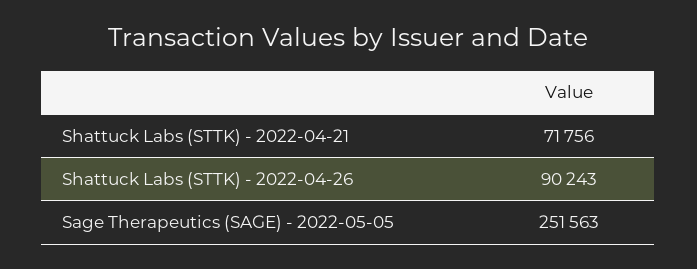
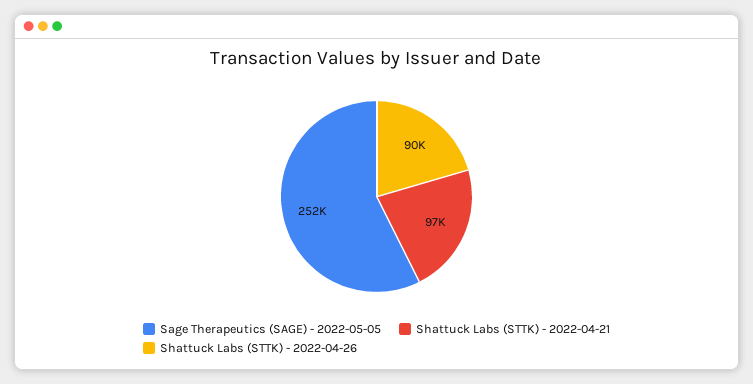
Shattuck Labs (STTK) - 2022-04-21: 71756 -> 97000

